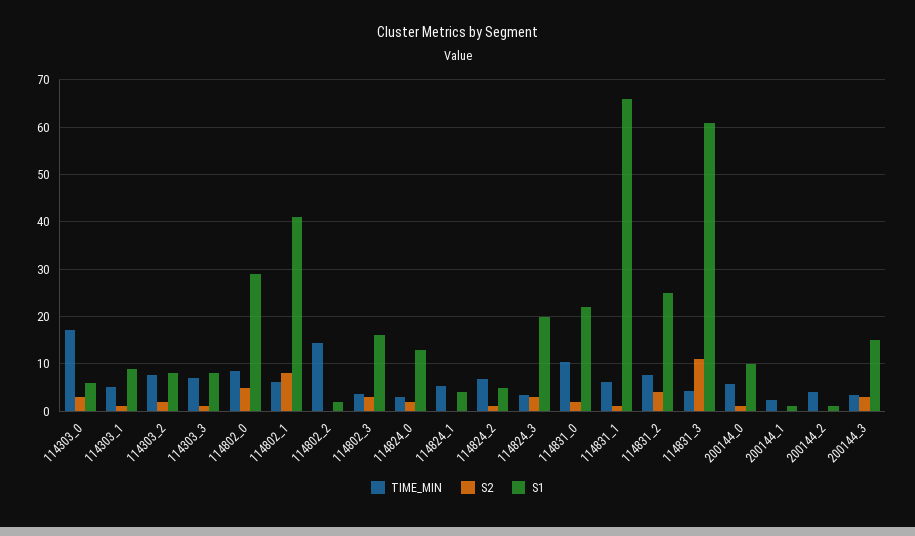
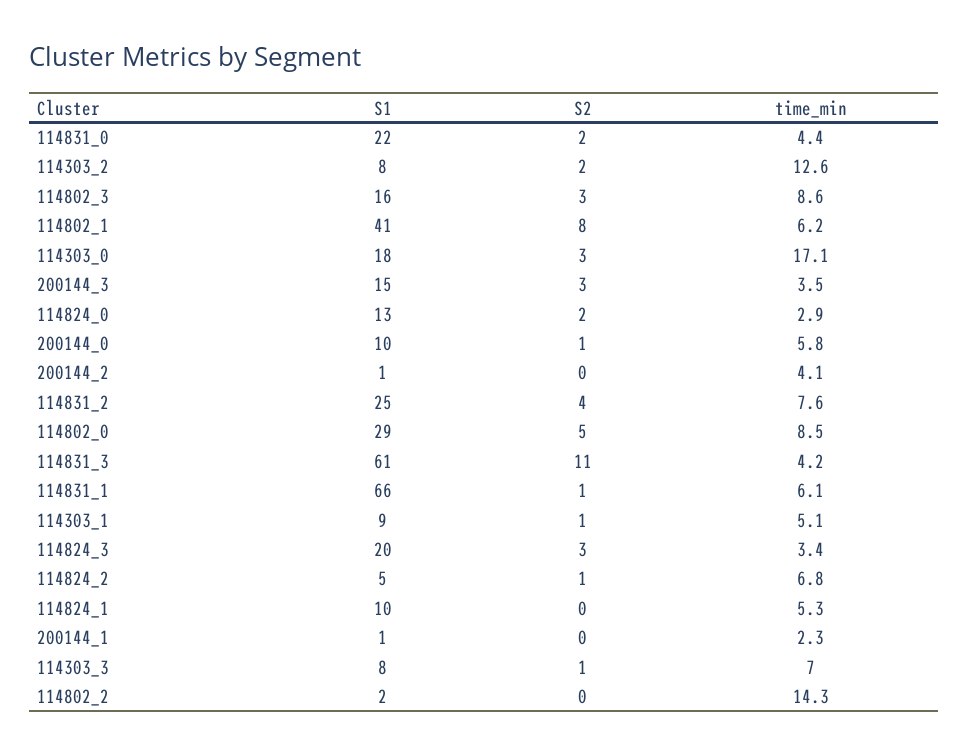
S1, 114303_0: 6 -> 18
TIME_MIN, 114303_2: 8 -> 12.6
TIME_MIN, 114802_3: 4 -> 8.6
S1, 114824_1: 4 -> 10
TIME_MIN, 114831_0: 10 -> 4.4

